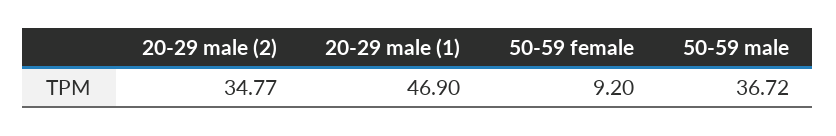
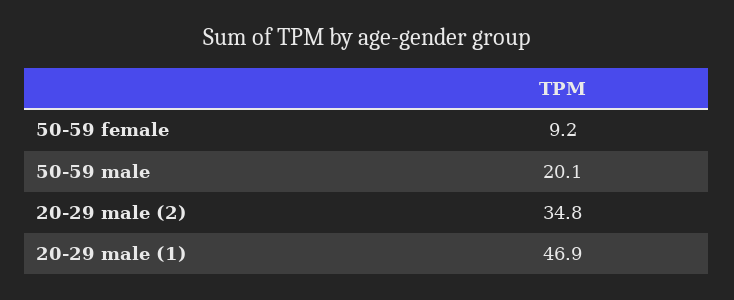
50-59 male: 36.72 -> 20.1

